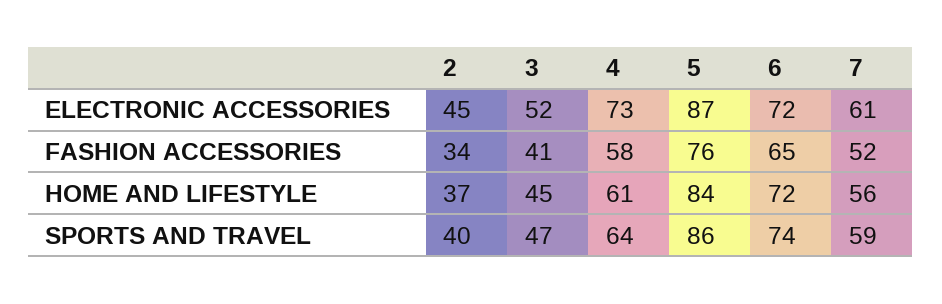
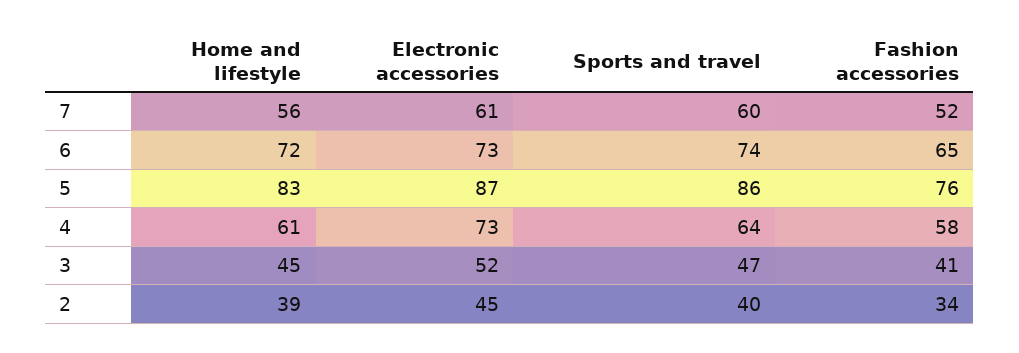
6, ELECTRONIC ACCESSORIES: 72 -> 73
2, HOME AND LIFESTYLE: 37 -> 39
5, HOME AND LIFESTYLE: 84 -> 83
7, SPORTS AND TRAVEL: 59 -> 60

